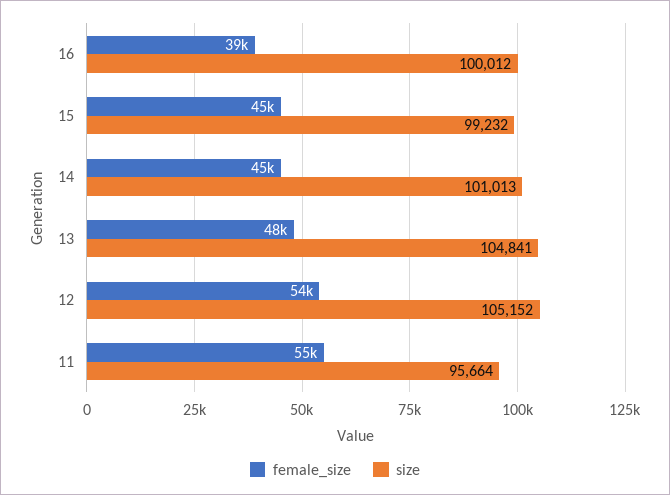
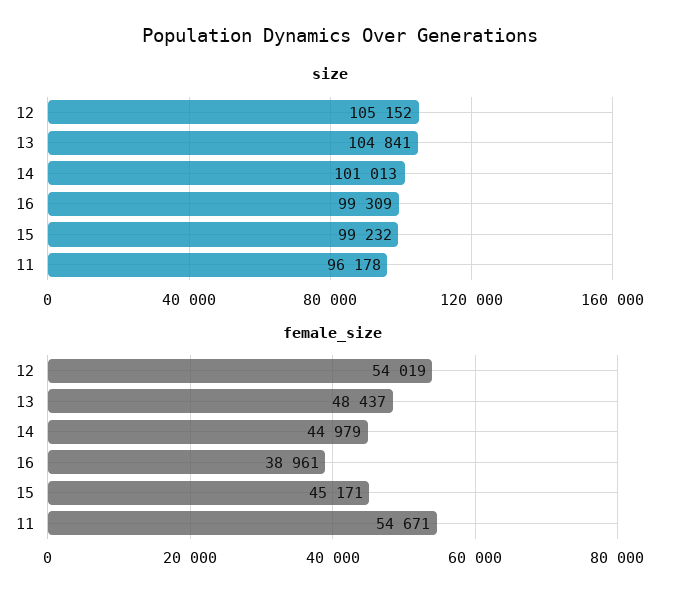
size, 16: 100012 -> 99309
size, 11: 95664 -> 96178

